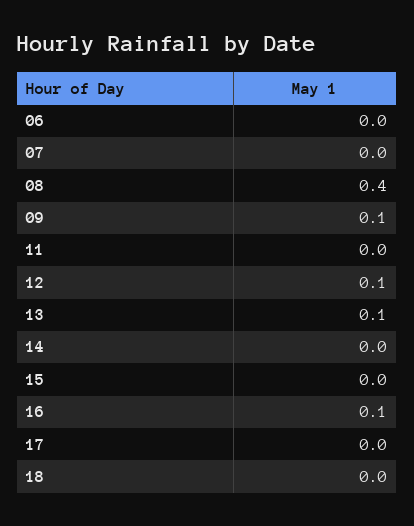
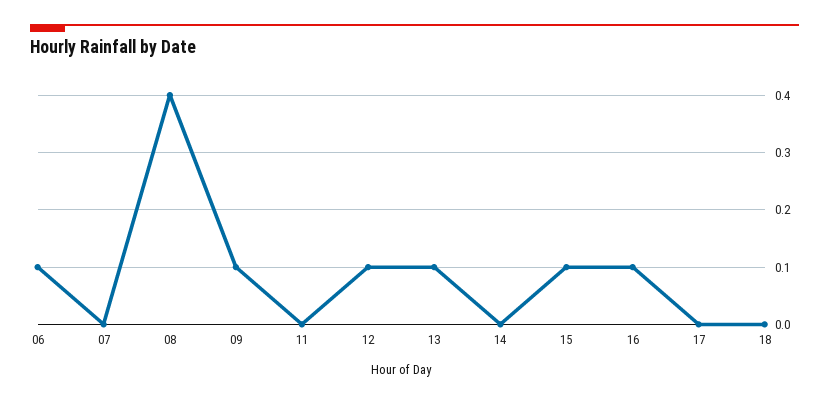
06: 0 -> 0.1
15: 0 -> 0.1

